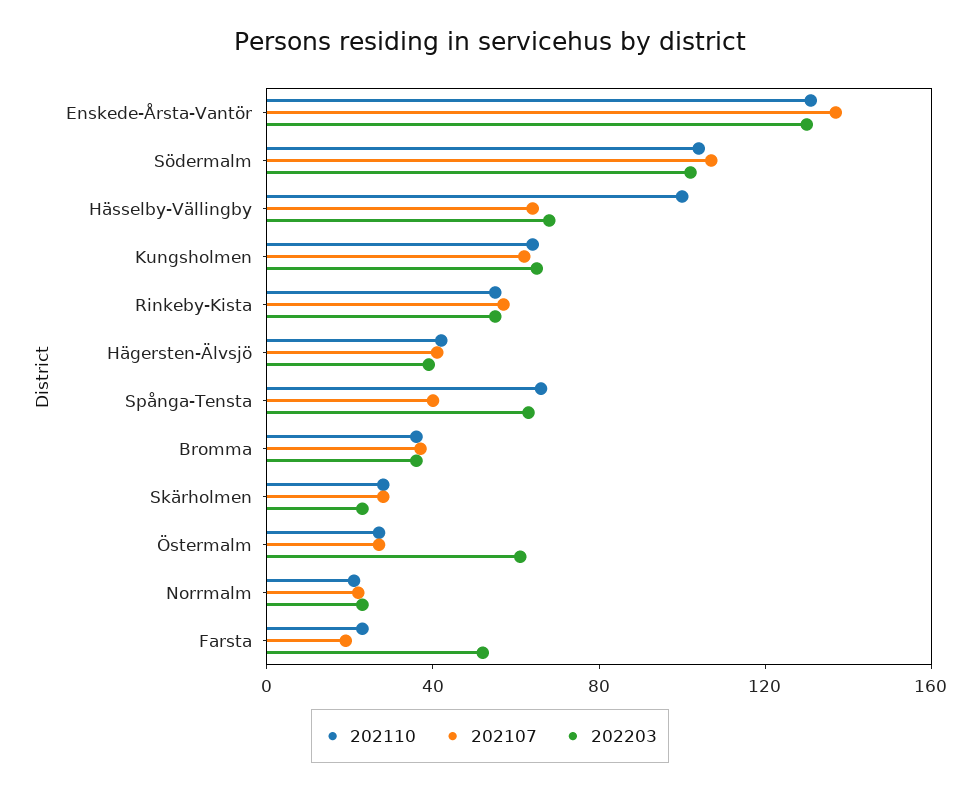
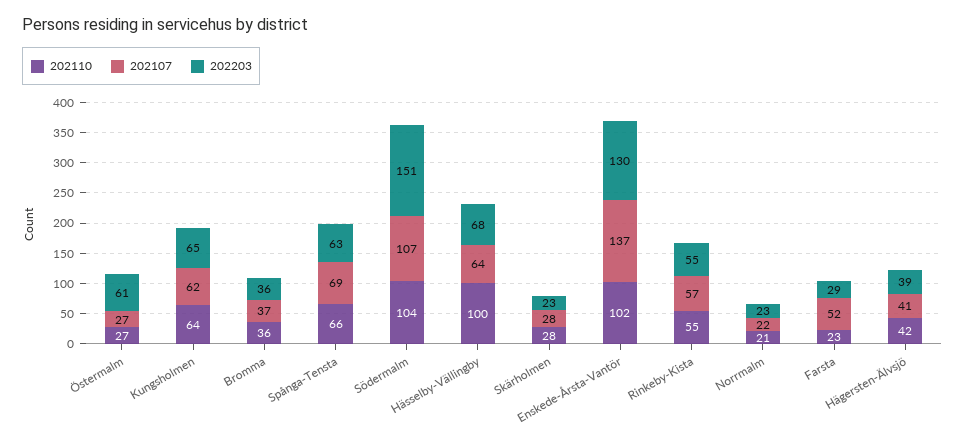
202110, Enskede-Årsta-Vantör: 130 -> 102
202203, Södermalm: 100 -> 151
202107, Spånga-Tensta: 40 -> 69
202107, Farsta: 20 -> 52
202203, Farsta: 50 -> 29

